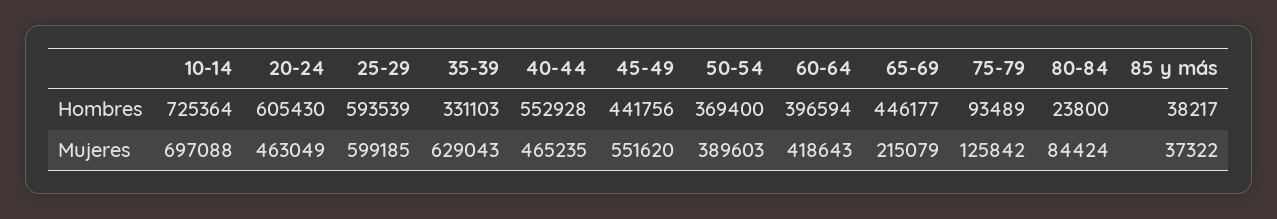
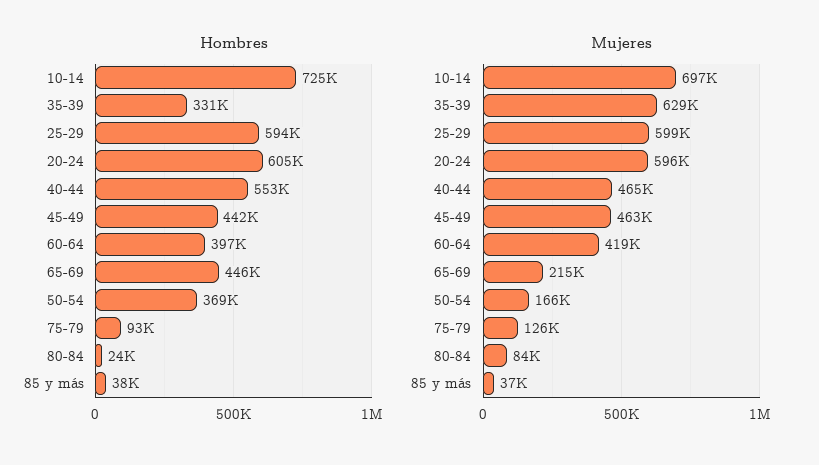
Mujeres, 20-24: 463049 -> 596000
Mujeres, 45-49: 551620 -> 463000
Mujeres, 50-54: 389603 -> 166000

